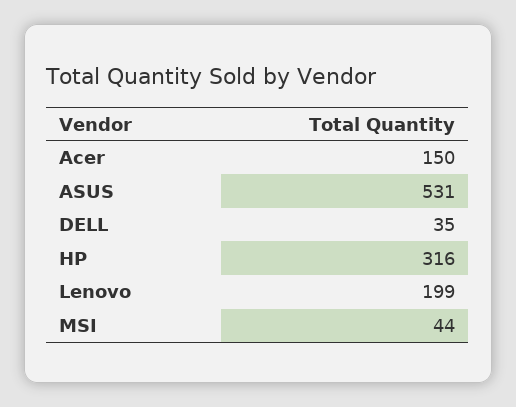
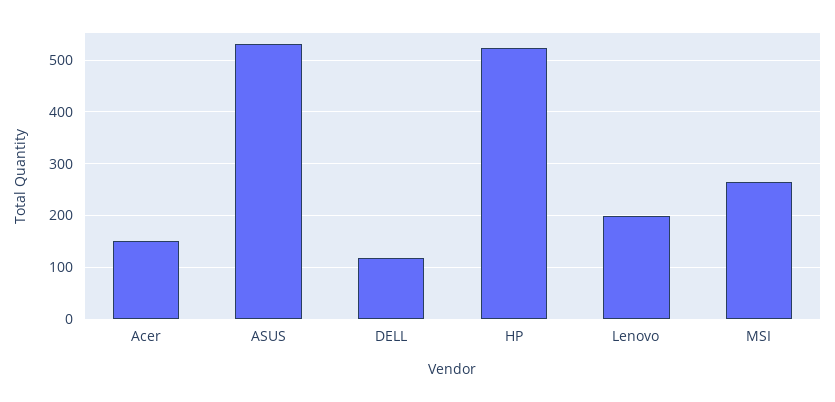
DELL: 35 -> 120
HP: 316 -> 520
MSI: 44 -> 260

